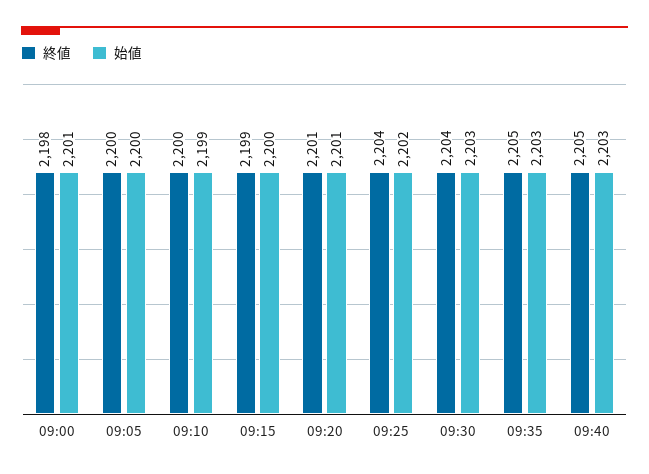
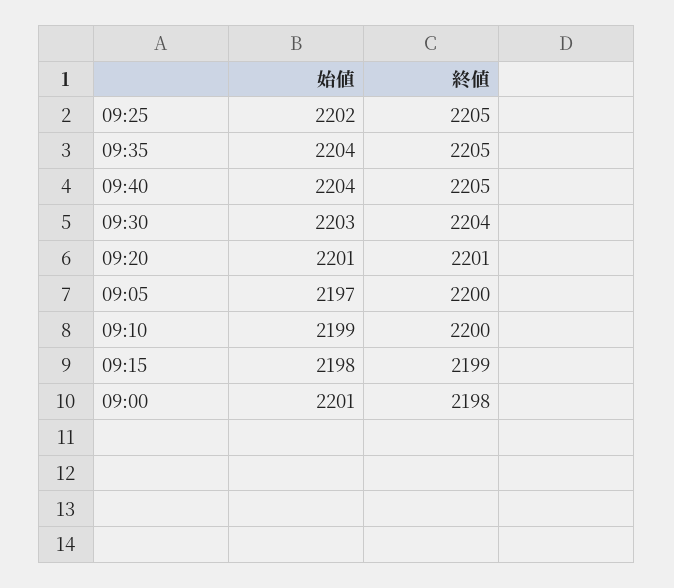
始値, 09:05: 2200 -> 2197
始値, 09:15: 2200 -> 2198
終値, 09:25: 2204 -> 2205
始値, 09:35: 2203 -> 2204
始値, 09:40: 2203 -> 2204

